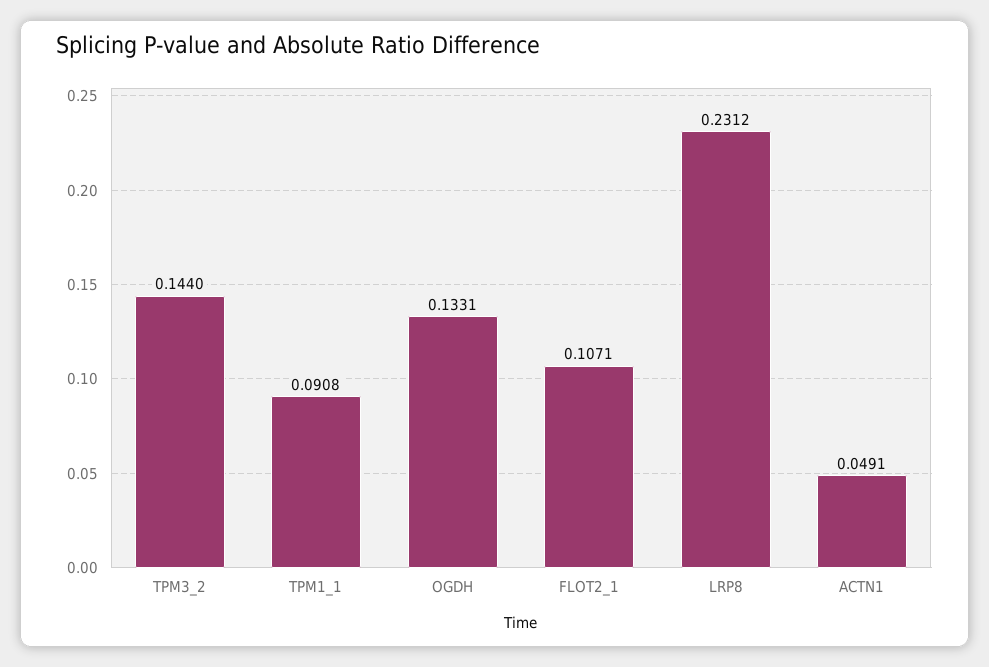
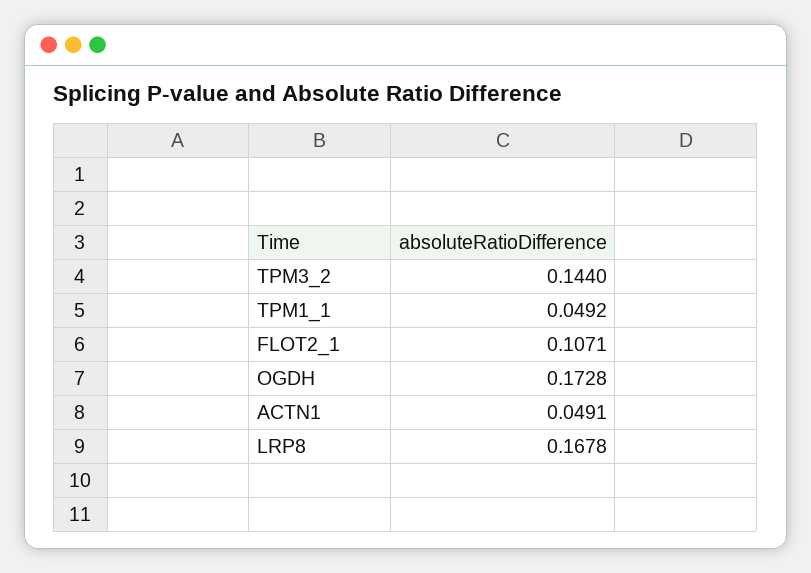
TPM1_1: 0.0908 -> 0.0492
OGDH: 0.1331 -> 0.1728
LRP8: 0.2312 -> 0.1678

